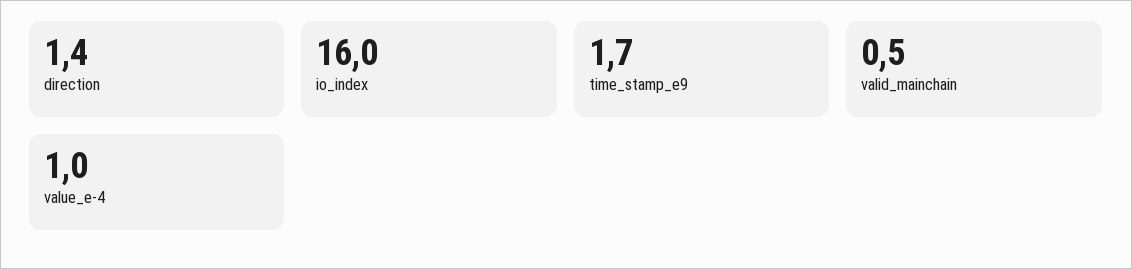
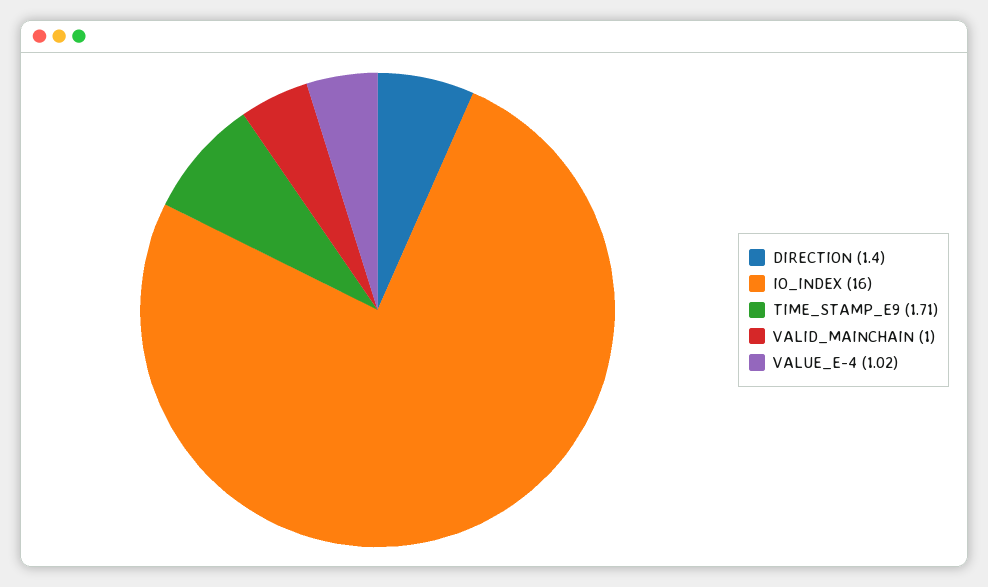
valid_mainchain: 0.5 -> 1

